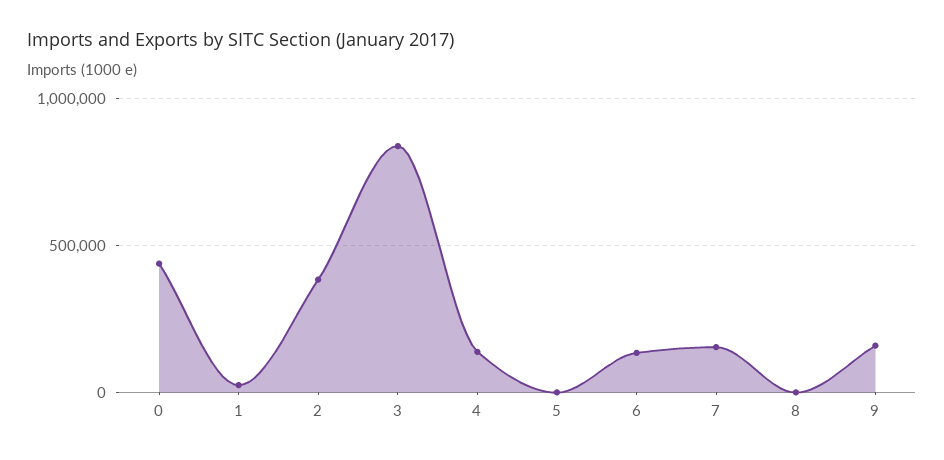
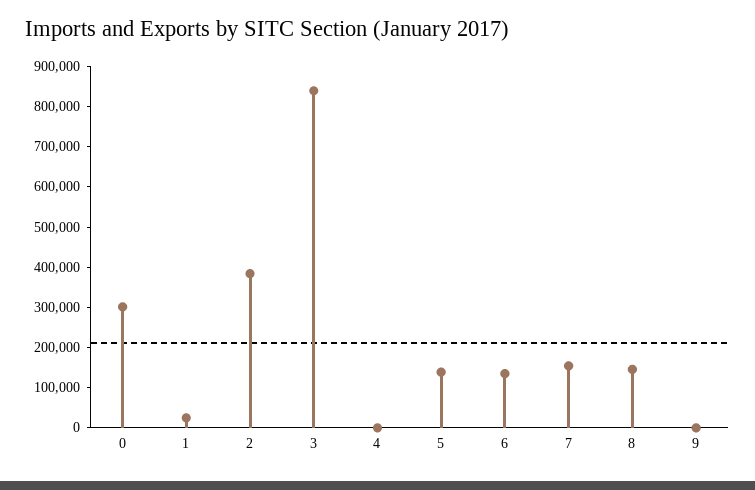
0: 450000 -> 300000
4: 150000 -> 0
5: 0 -> 140000
8: 0 -> 140000
9: 150000 -> 0

